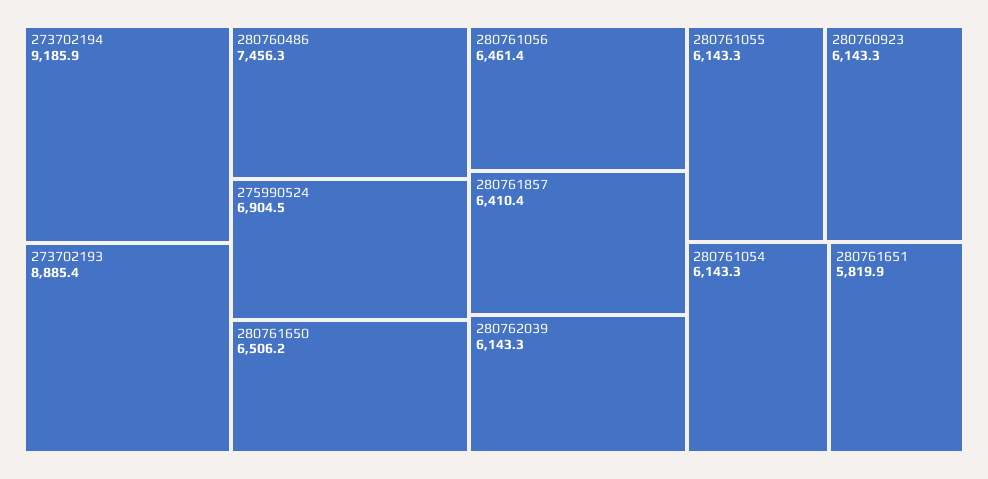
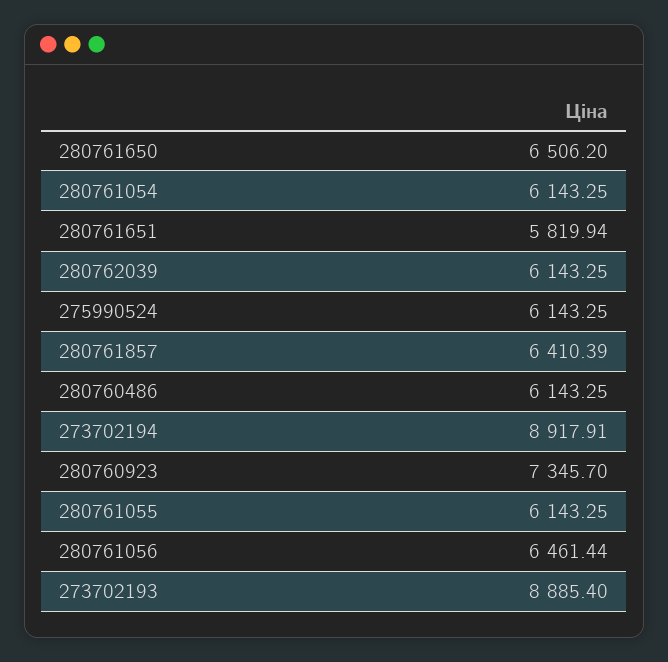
273702194: 9185.9 -> 8917.91
280760486: 7456.3 -> 6143.25
275990524: 6904.5 -> 6143.25
280760923: 6143.3 -> 7345.7

